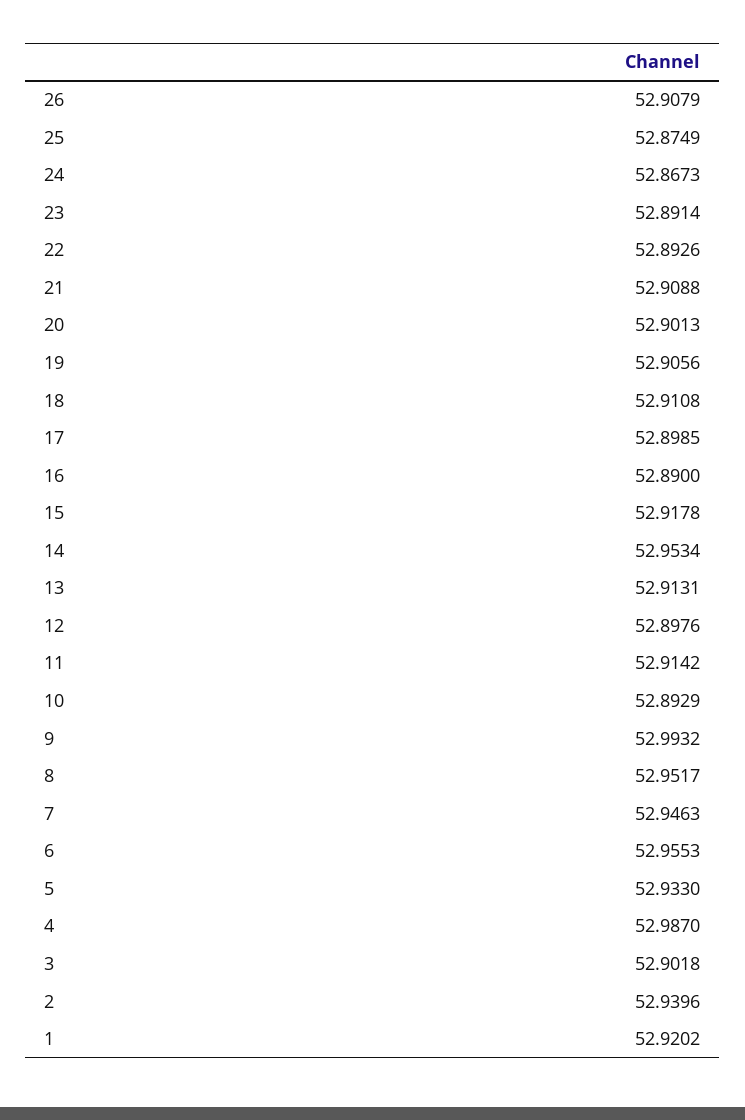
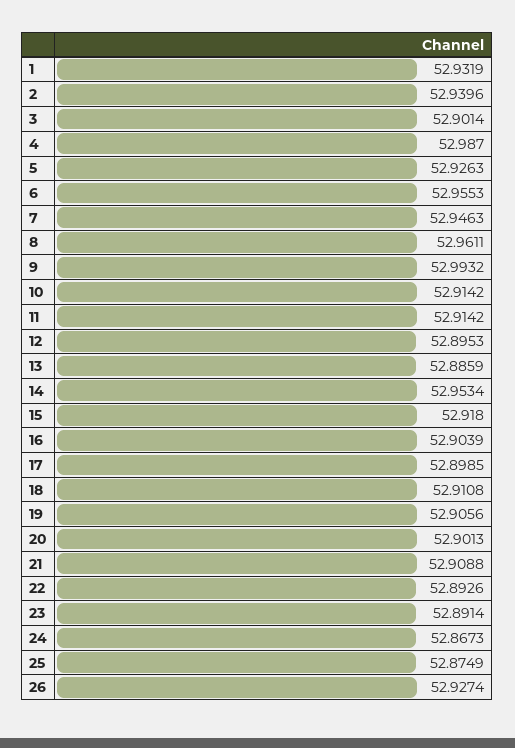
26: 52.9079 -> 52.9274
16: 52.89 -> 52.9039
15: 52.9178 -> 52.918
13: 52.9131 -> 52.8859
12: 52.8976 -> 52.8953
10: 52.8929 -> 52.9142
8: 52.9517 -> 52.9611
5: 52.933 -> 52.9263
3: 52.9018 -> 52.9014
1: 52.9202 -> 52.9319

